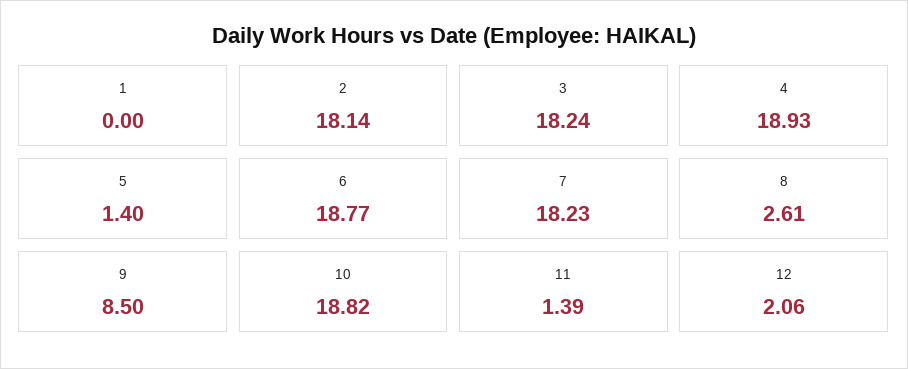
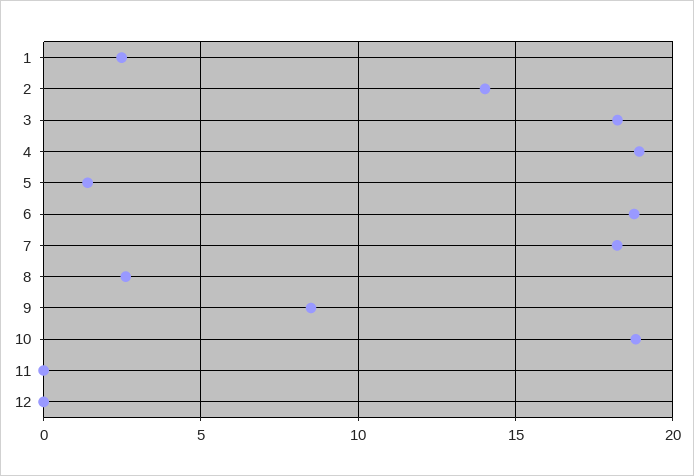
1: 0 -> 2.5
2: 18.14 -> 14
11: 1.39 -> 0
12: 2.06 -> 0

